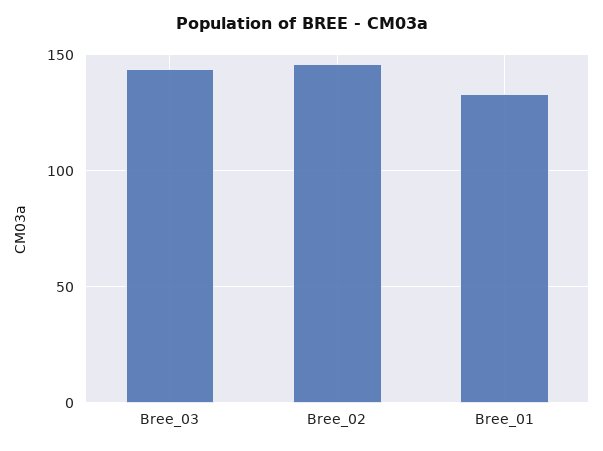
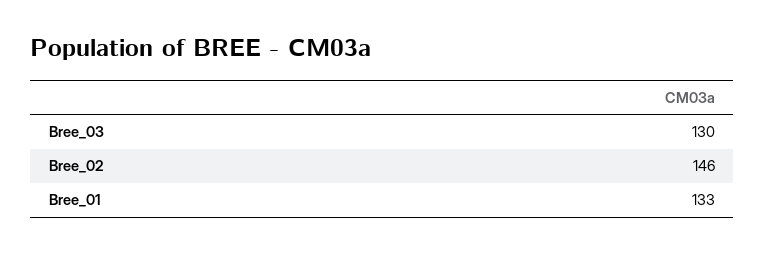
Bree_03: 145 -> 130

